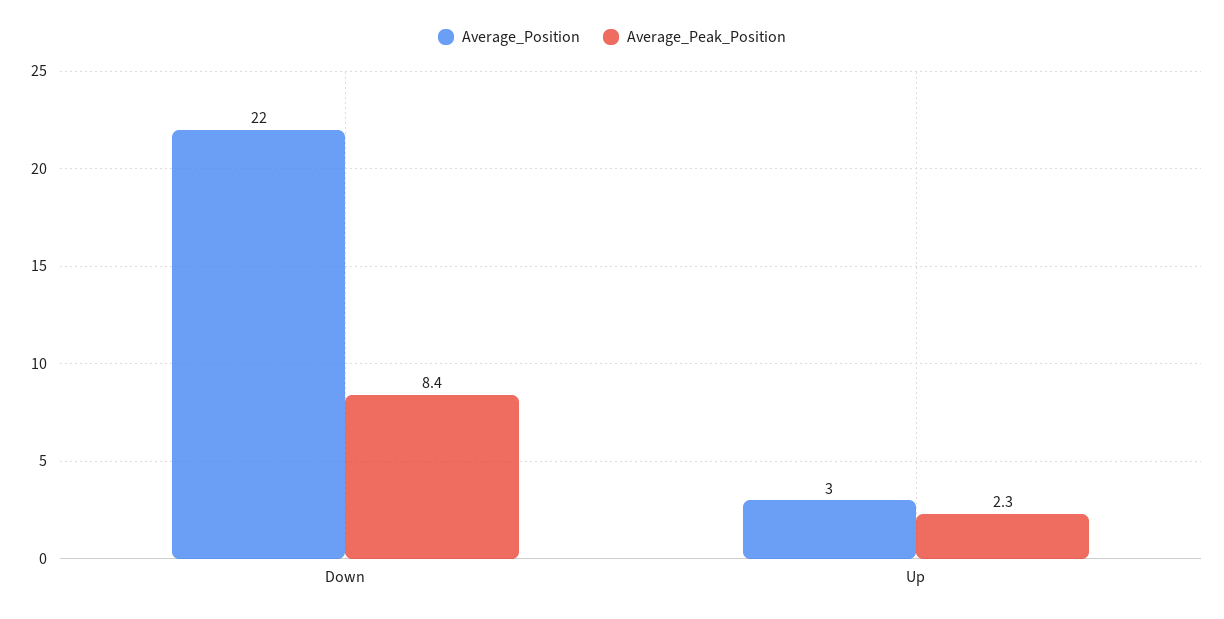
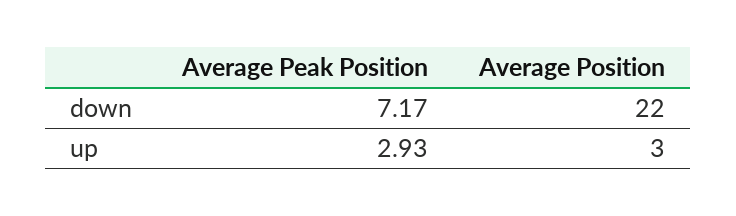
Average_Peak_Position, Down: 8.4 -> 7.17
Average_Peak_Position, Up: 2.3 -> 2.93

